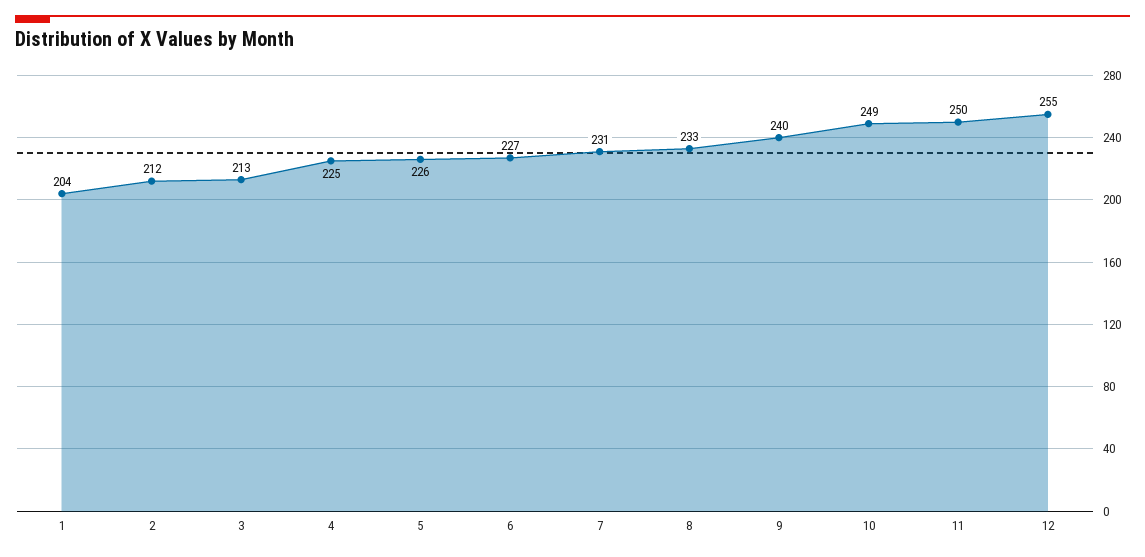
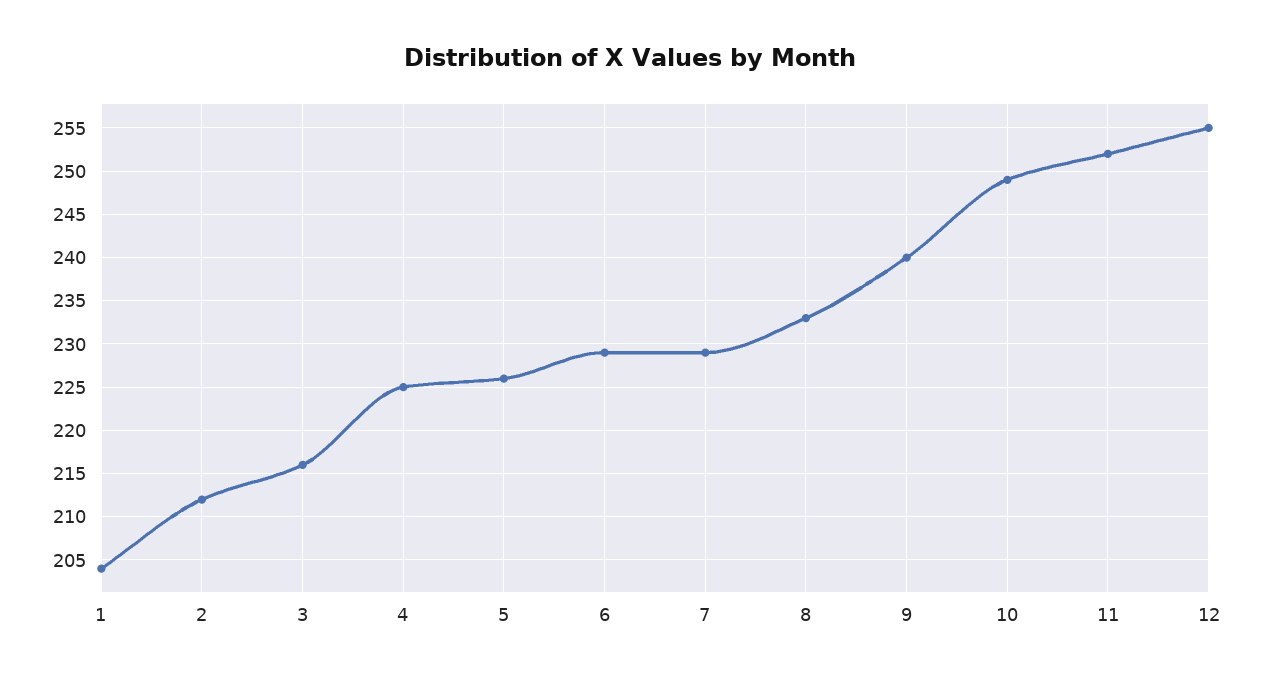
3: 213 -> 216
6: 227 -> 229
7: 231 -> 229
11: 250 -> 252

